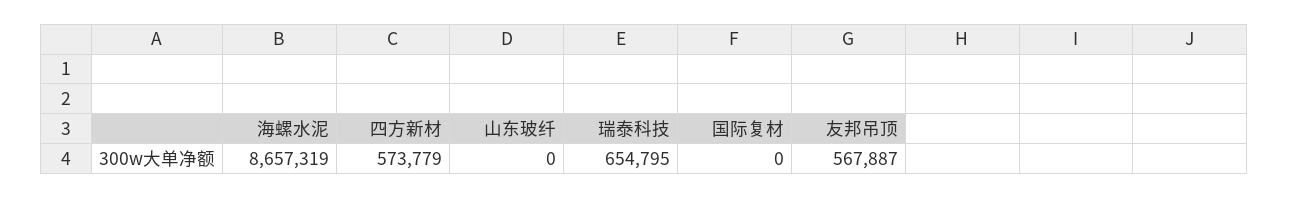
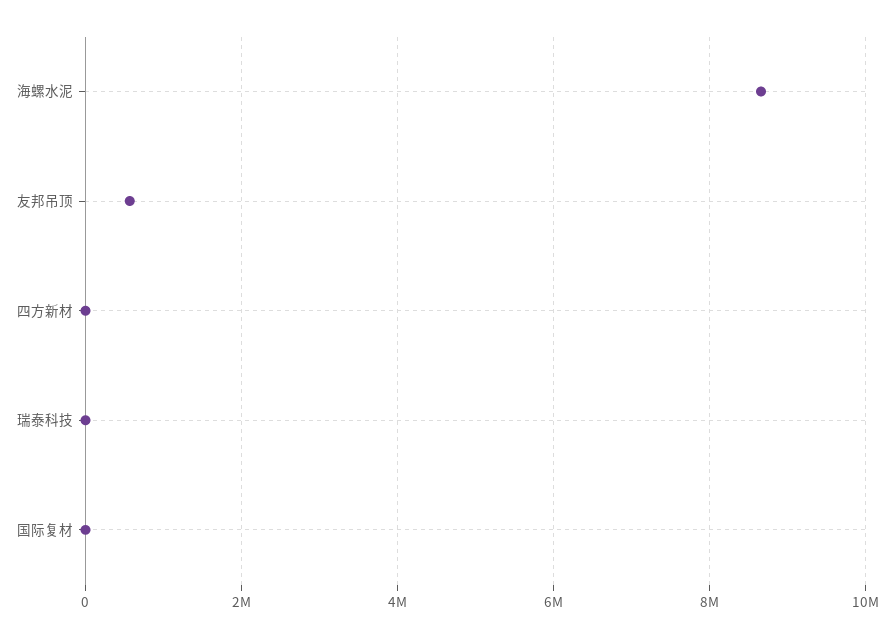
四方新材: 573779 -> 0
山东玻纤: 0 -> none
瑞泰科技: 654795 -> 0

